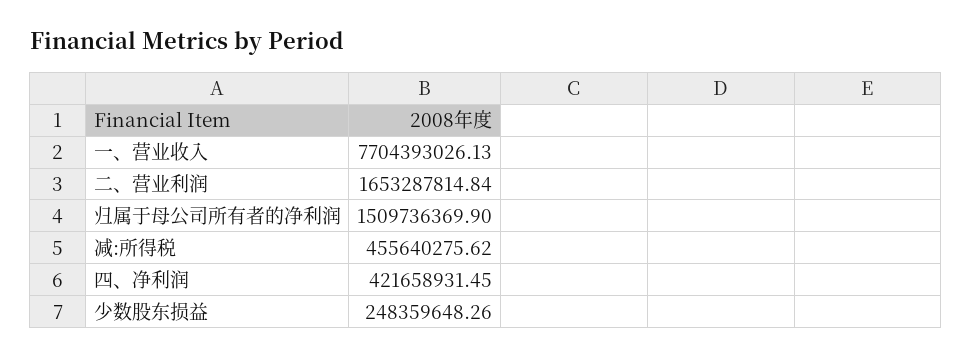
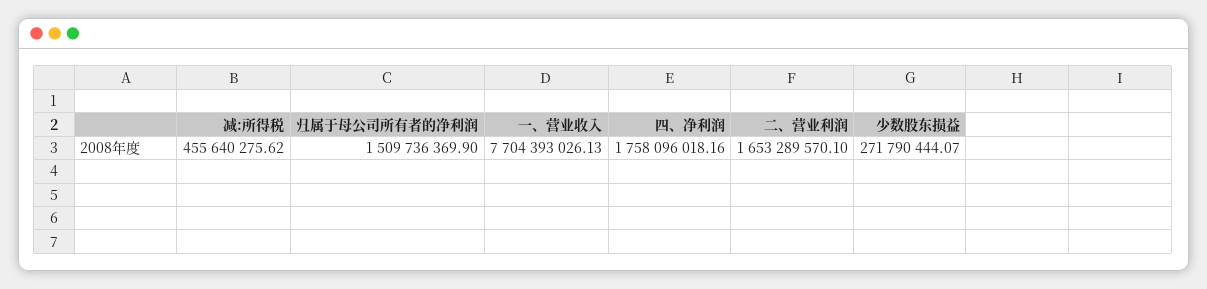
二、营业利润: 1653287814.84 -> 1653289570.1
四、净利润: 421658931.45 -> 1758096018.16
少数股东损益: 248359648.26 -> 271790444.07

